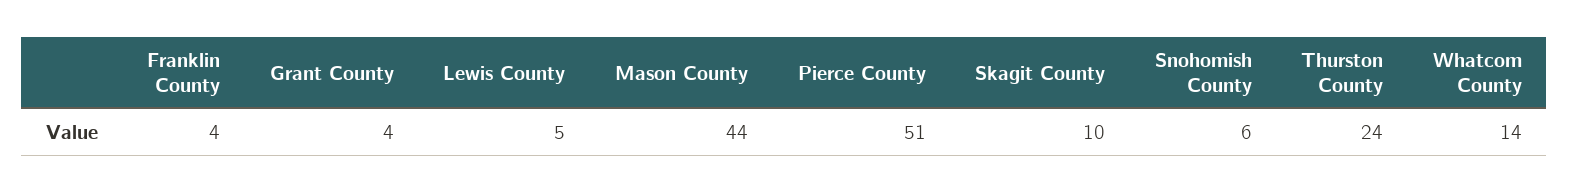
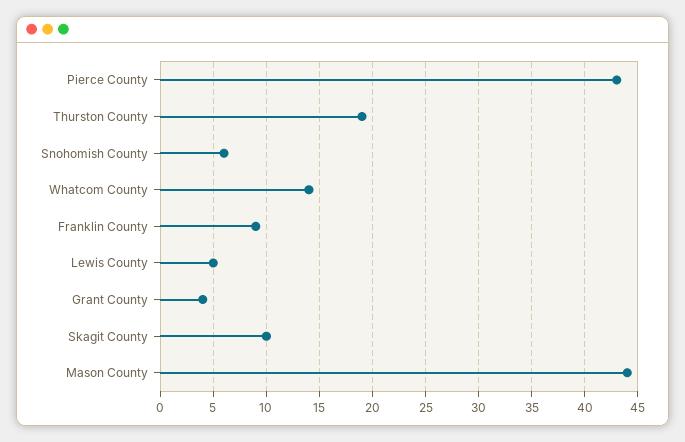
Franklin County: 4 -> 9
Pierce County: 51 -> 43
Thurston County: 24 -> 19

